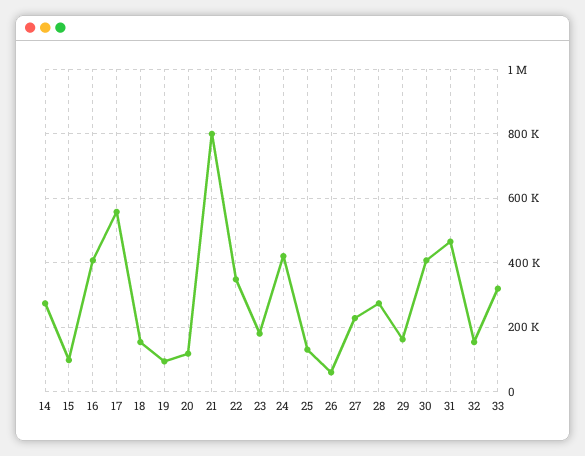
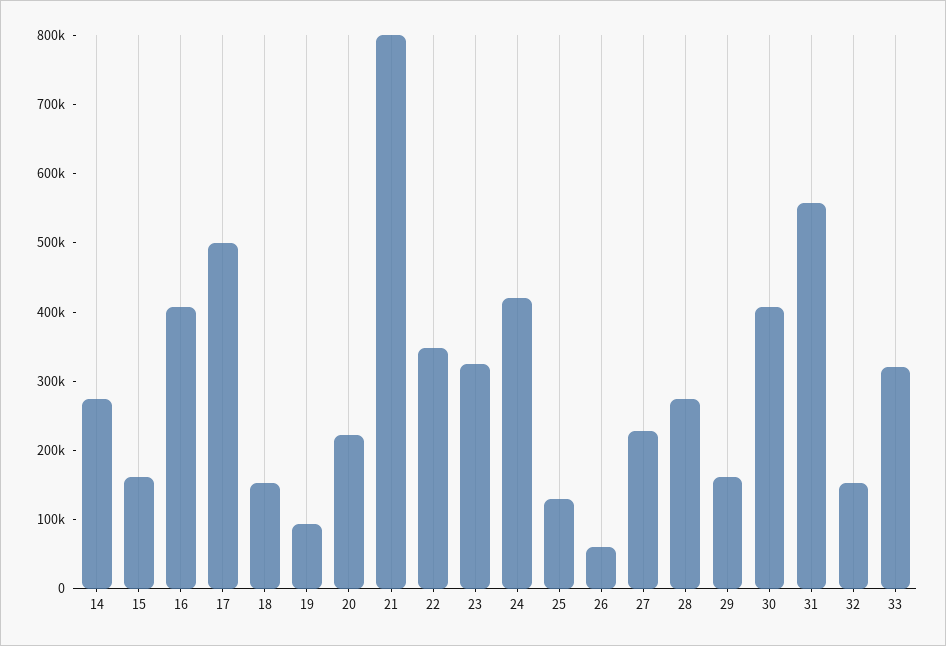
15: 100000 -> 160000
17: 560000 -> 500000
20: 120000 -> 220000
23: 180000 -> 320000
31: 460000 -> 560000

